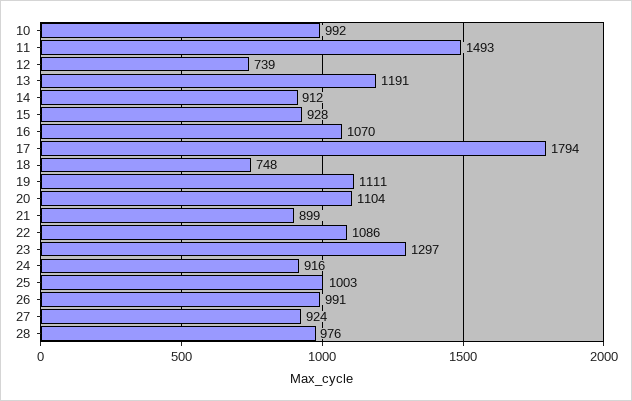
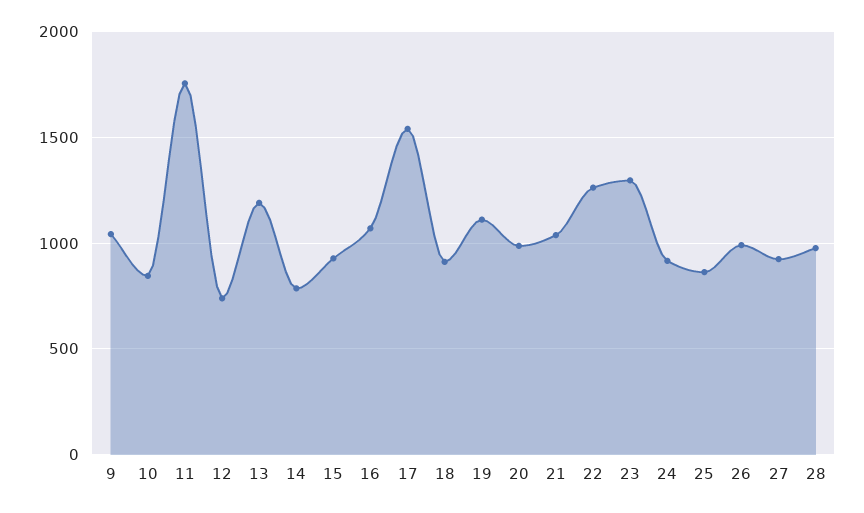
10: 992 -> 850
11: 1493 -> 1750
14: 912 -> 800
17: 1794 -> 1550
18: 748 -> 900
20: 1104 -> 1000
21: 899 -> 1050
22: 1086 -> 1250
25: 1003 -> 850
9: none -> 1050

